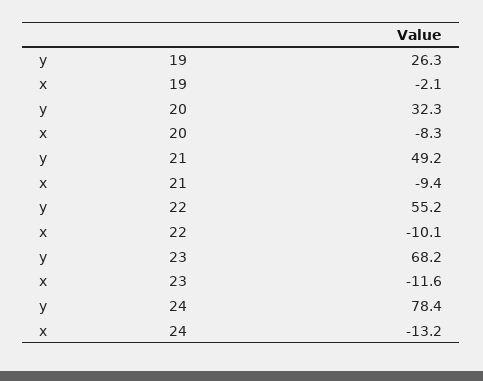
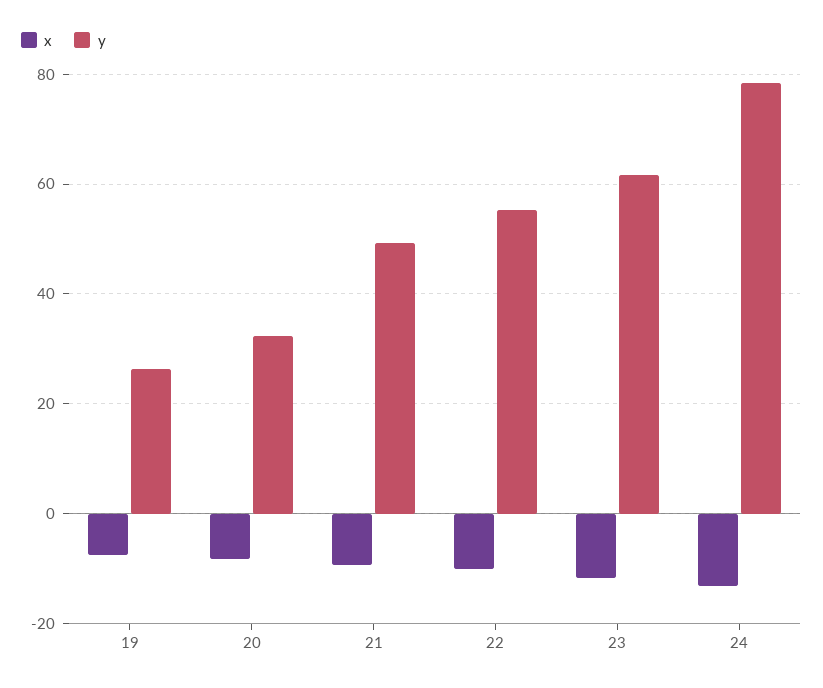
x, 19: -2.1 -> -8
y, 23: 68.2 -> 62

